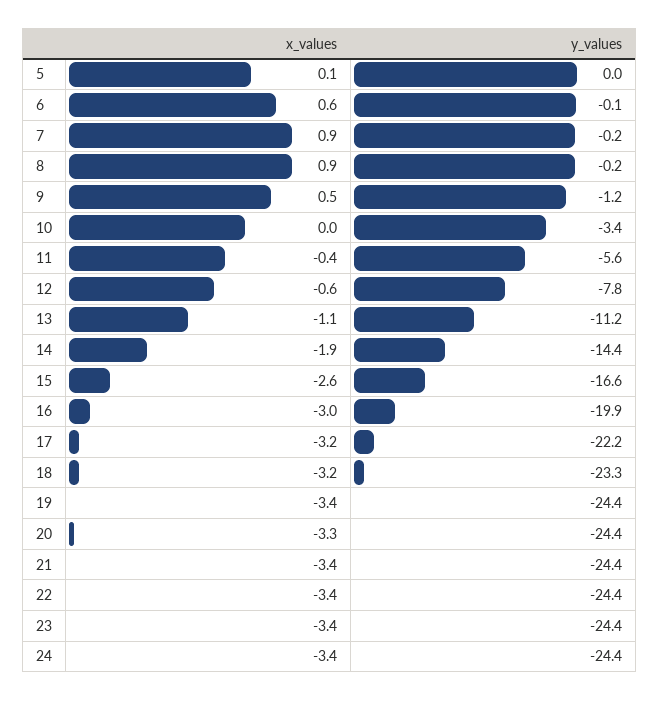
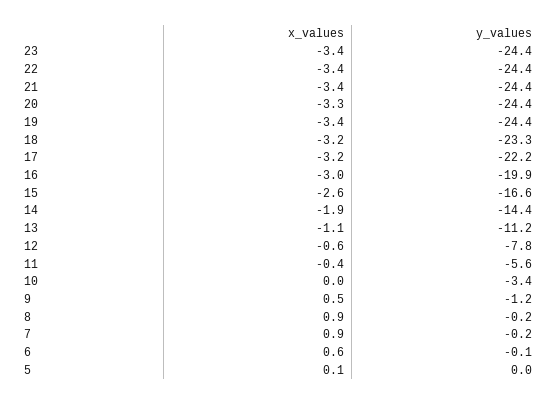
x_values, 24: -3.4 -> none
y_values, 24: -24.4 -> none

